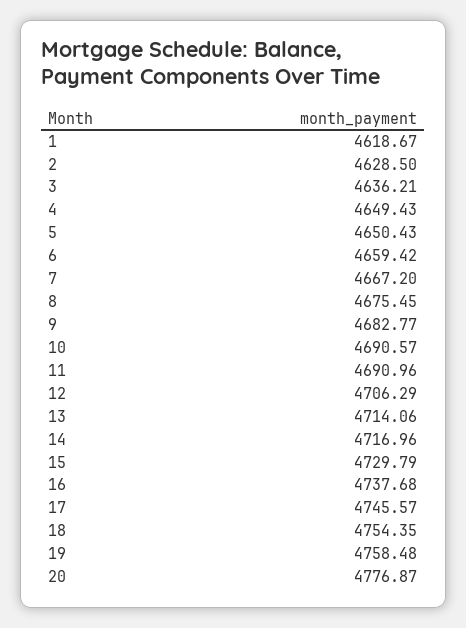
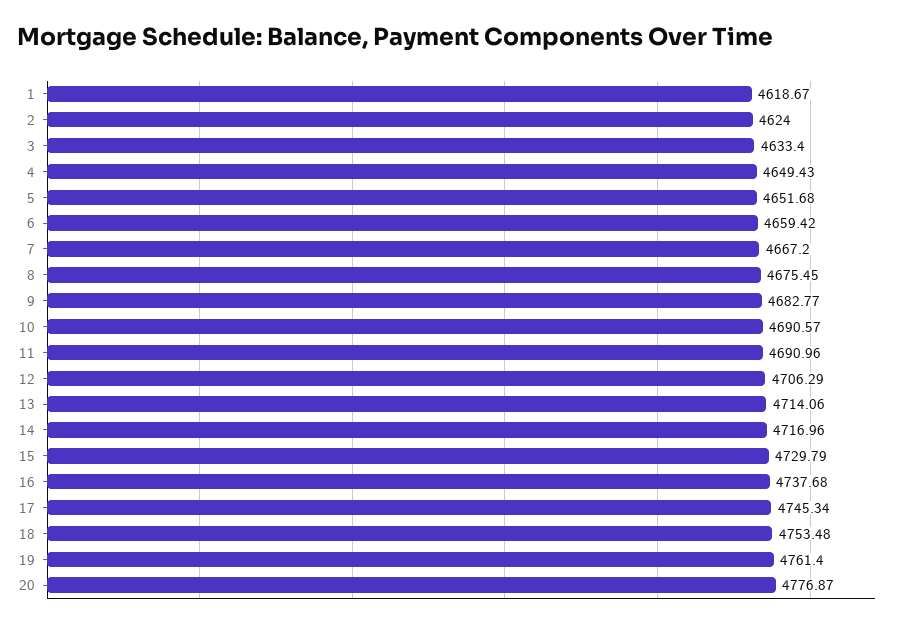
2: 4628.5 -> 4624
3: 4636.21 -> 4633.4
5: 4650.43 -> 4651.68
17: 4745.57 -> 4745.34
18: 4754.35 -> 4753.48
19: 4758.48 -> 4761.4

